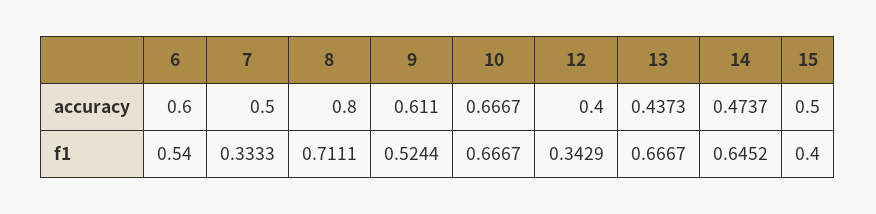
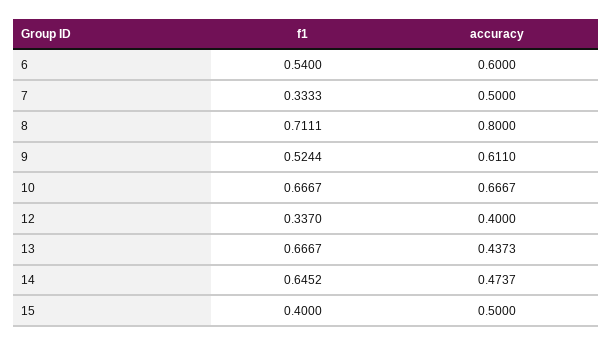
12, f1: 0.3429 -> 0.337

